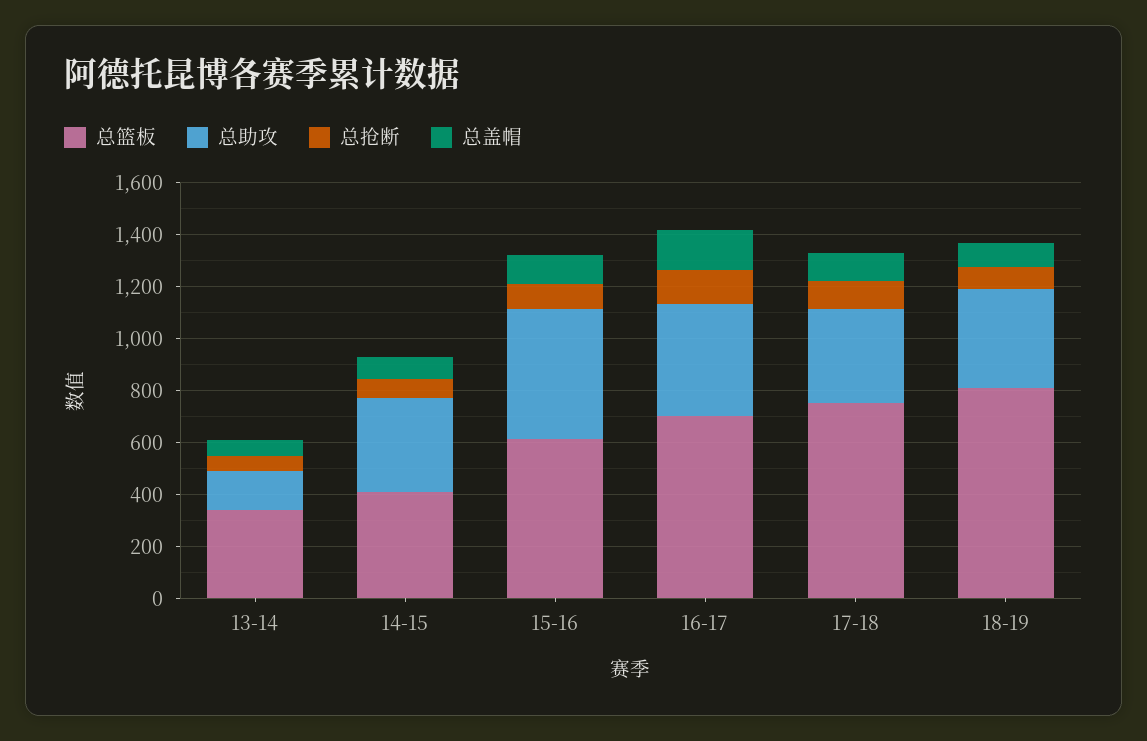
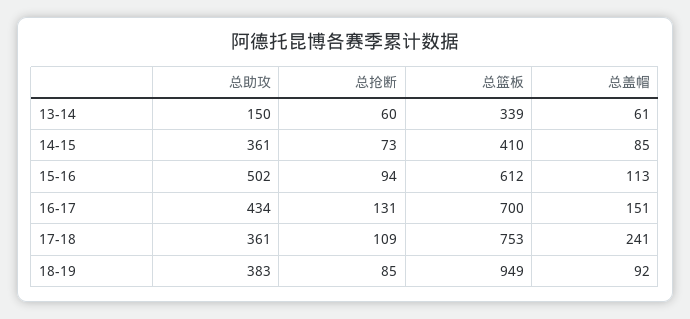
总盖帽, 17-18: 100 -> 241
总篮板, 18-19: 800 -> 949

